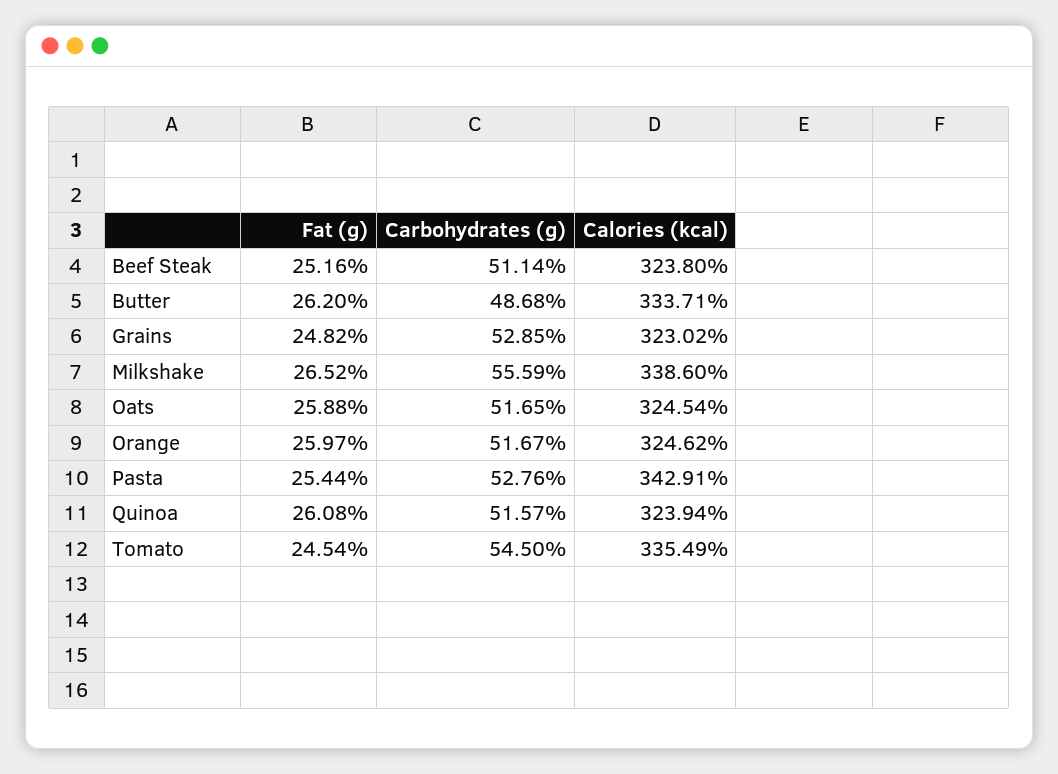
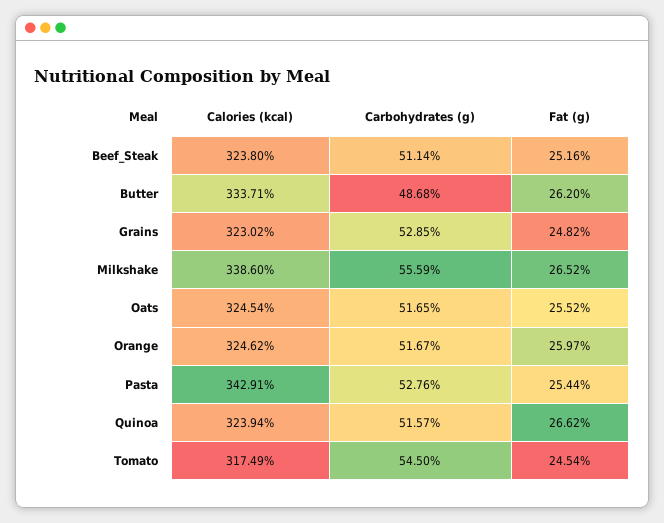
Fat (g), Oats: 25.88 -> 25.52
Fat (g), Quinoa: 26.08 -> 26.62
Calories (kcal), Tomato: 335.49 -> 317.49

